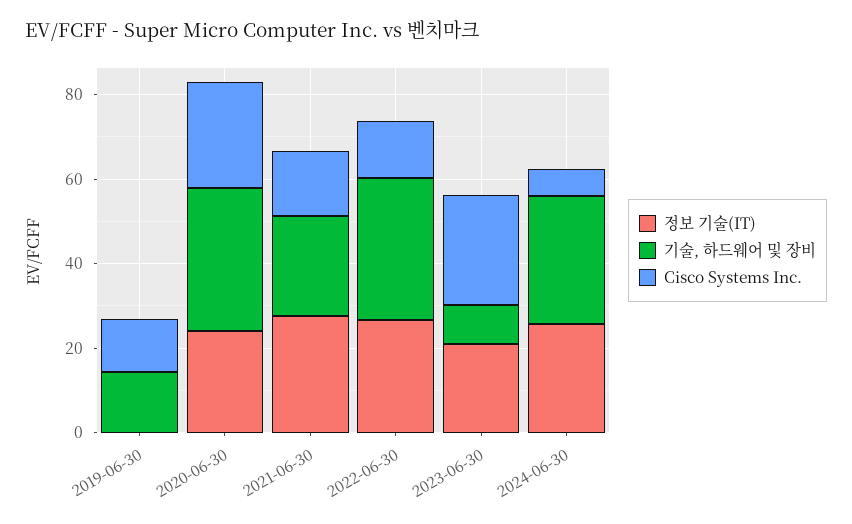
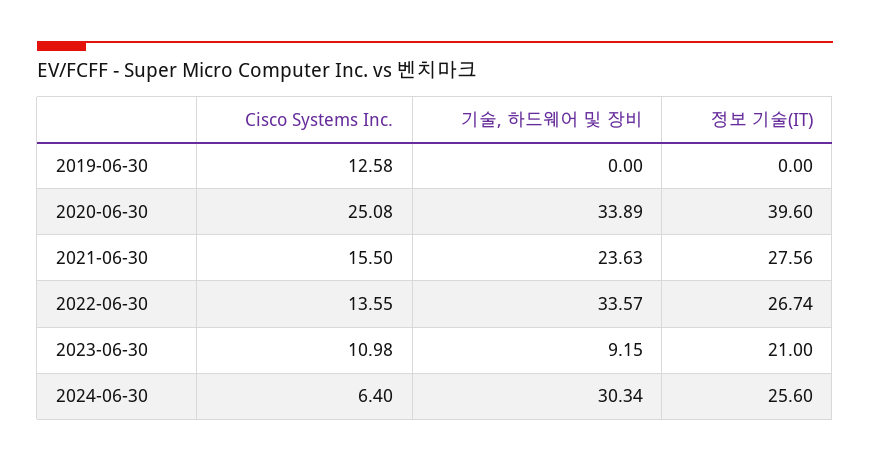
기술, 하드웨어 및 장비, 2019-06-30: 15 -> 0
정보 기술(IT), 2020-06-30: 25 -> 39.6
Cisco Systems Inc., 2023-06-30: 25 -> 10.98

